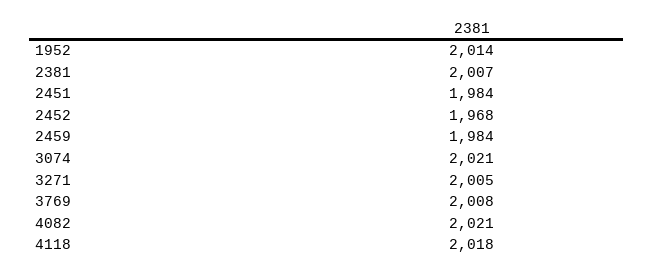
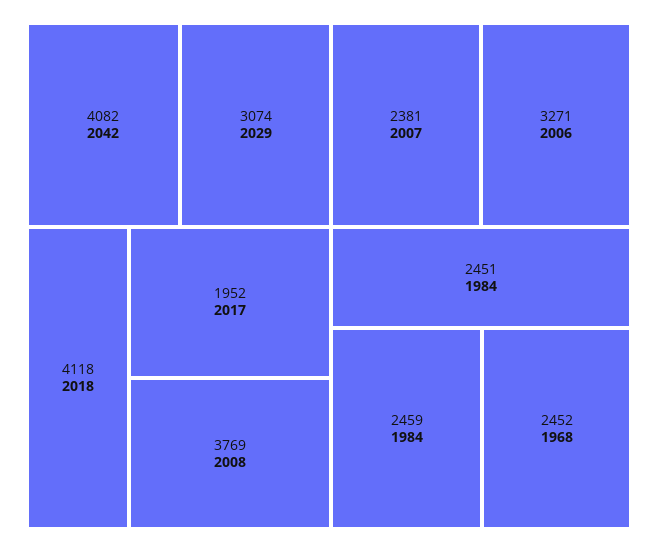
1952: 2014 -> 2017
3074: 2021 -> 2029
3271: 2005 -> 2006
4082: 2021 -> 2042

